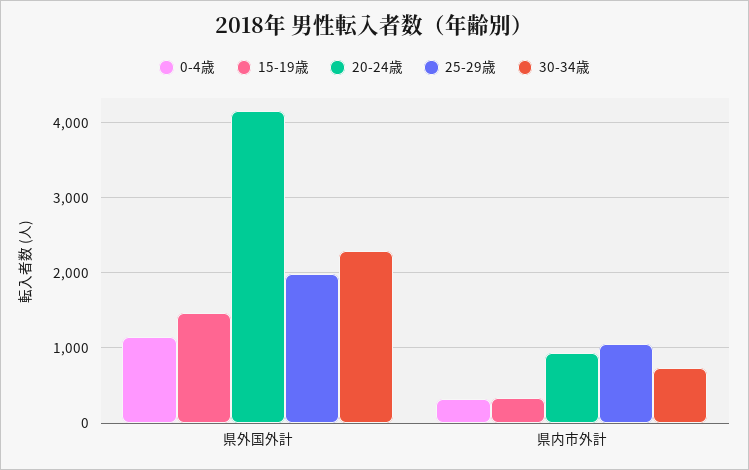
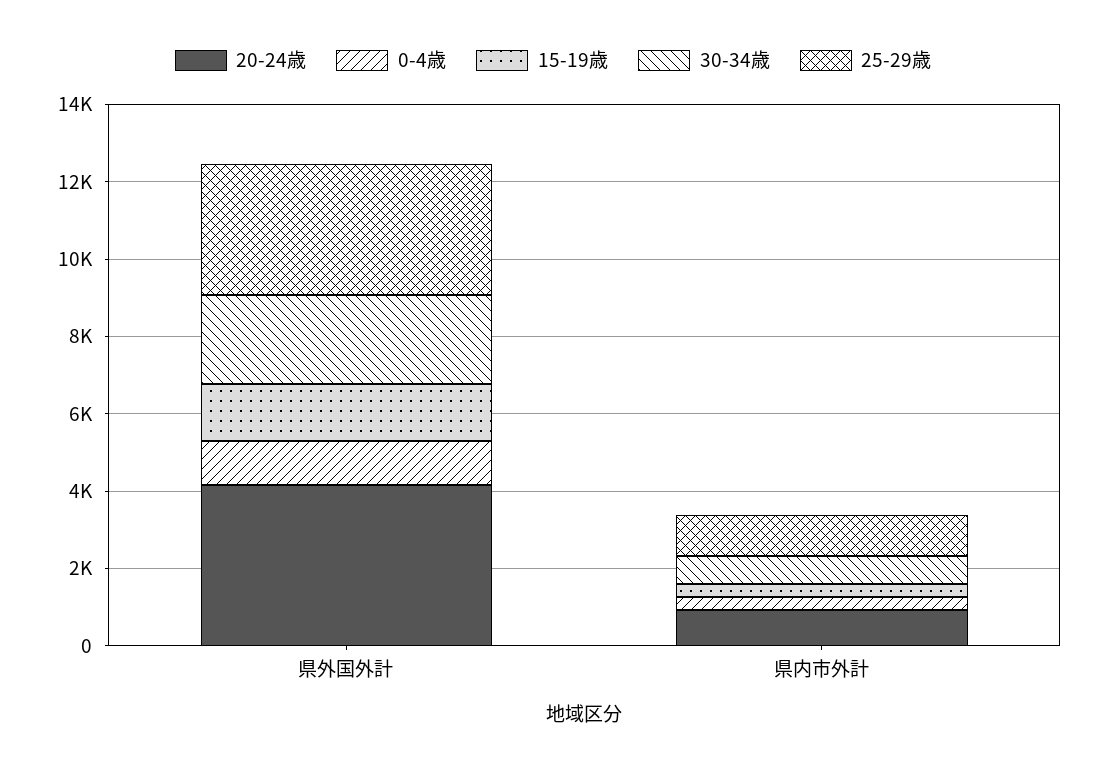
25-29歳, 県外国外計: 2000 -> 3500

